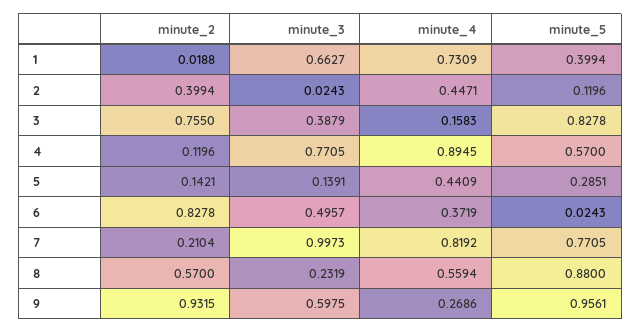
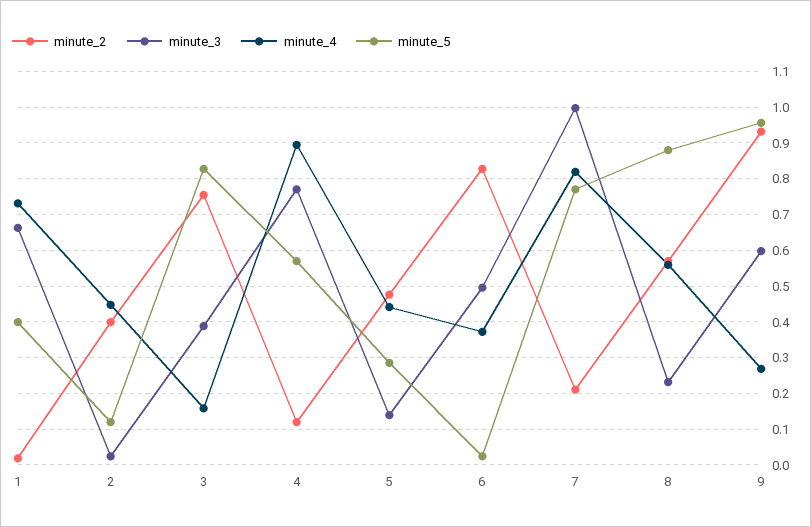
minute_2, 5: 0.1421 -> 0.48

